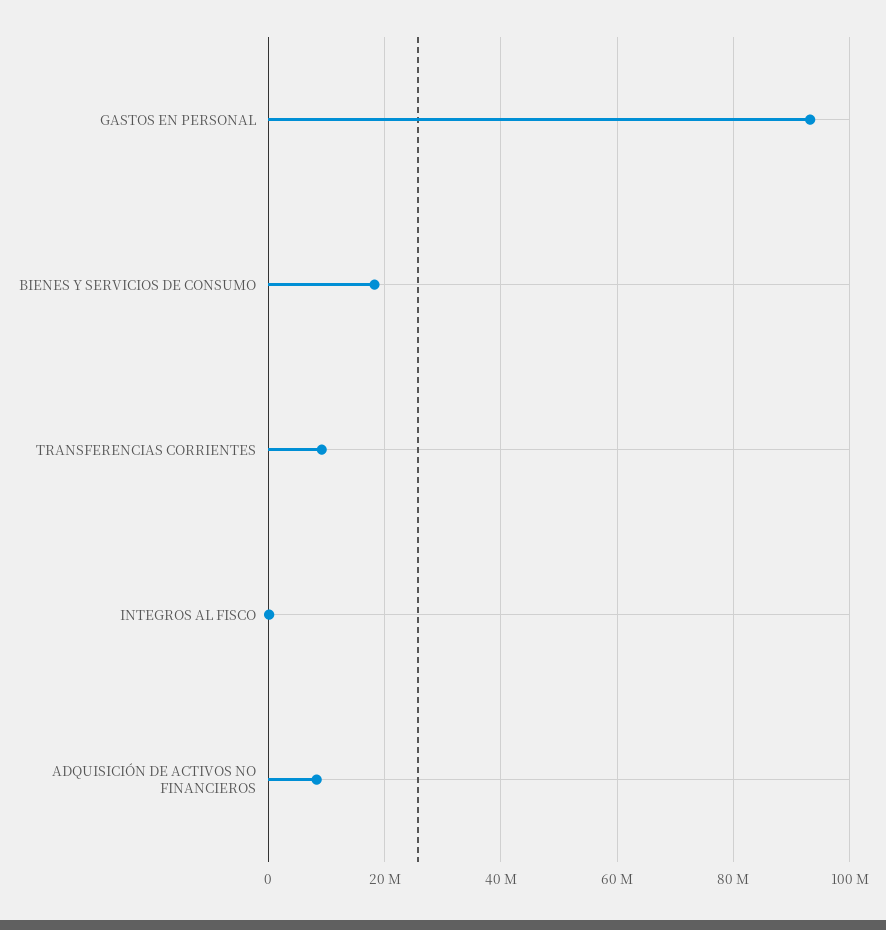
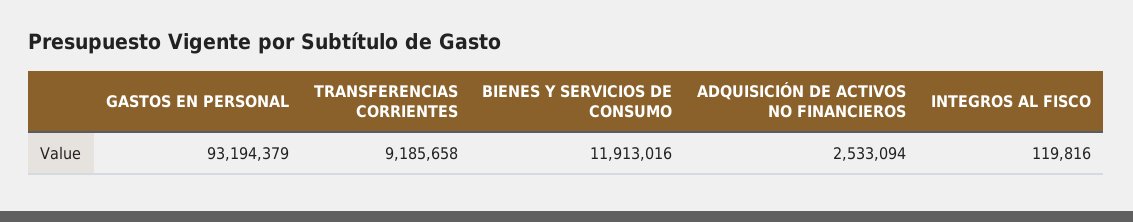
BIENES Y SERVICIOS DE CONSUMO: 18000000 -> 11913016
ADQUISICIÓN DE ACTIVOS NO FINANCIEROS: 8000000 -> 2533094

